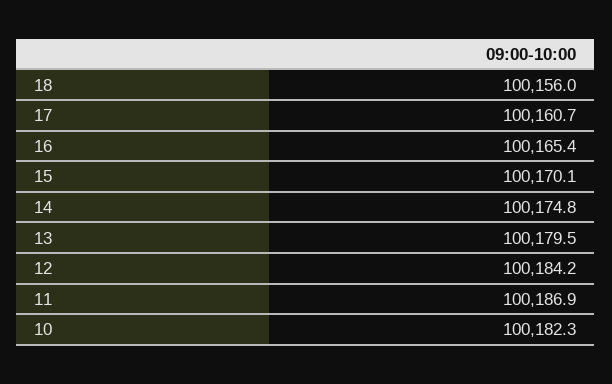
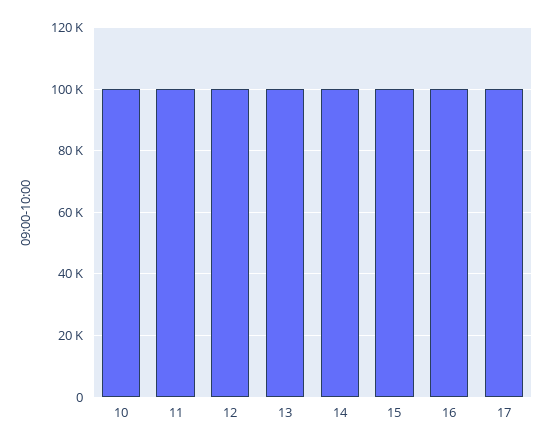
18: 100156 -> none

